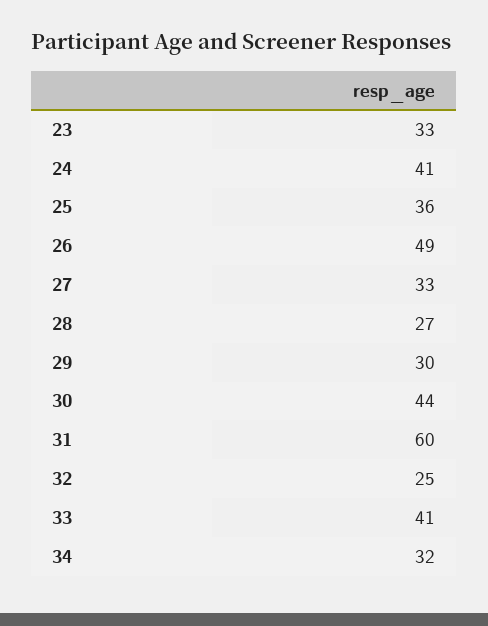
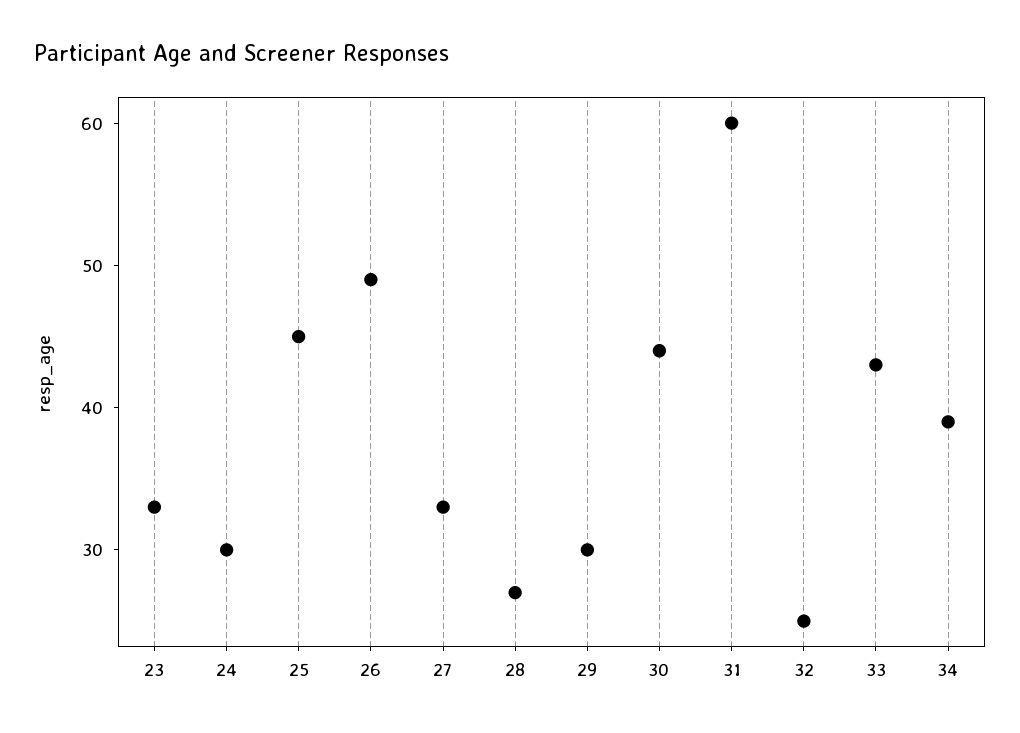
24: 41 -> 30
25: 36 -> 45
33: 41 -> 43
34: 32 -> 39

